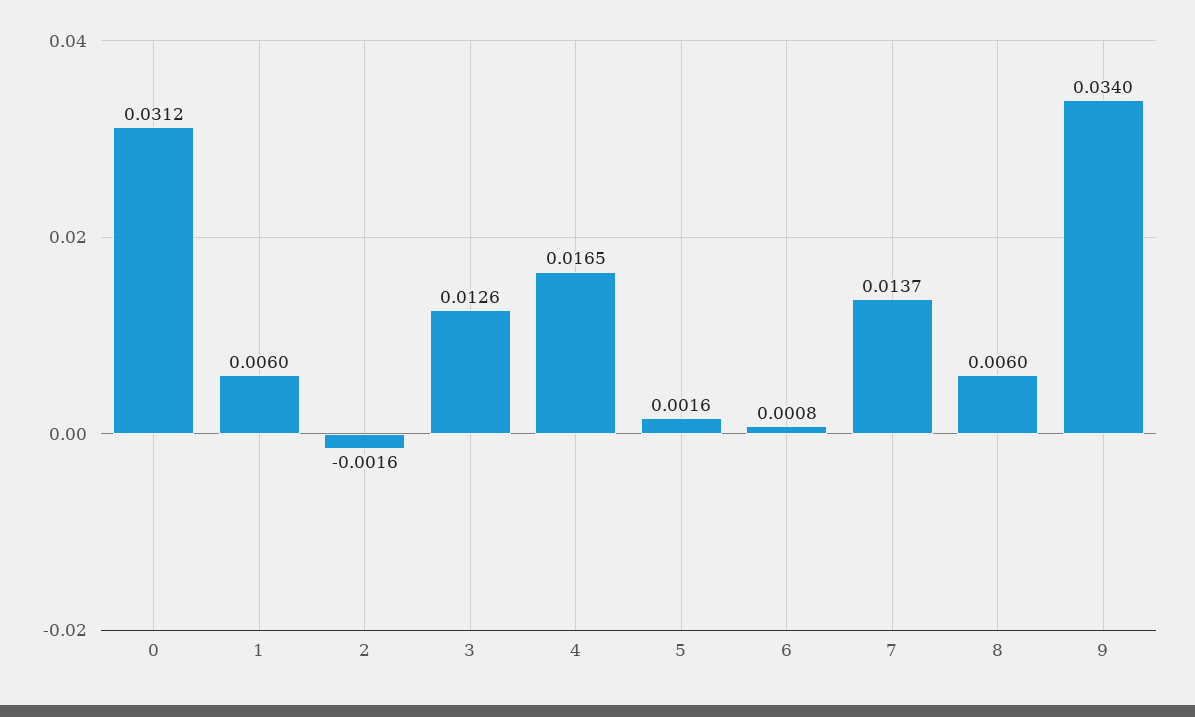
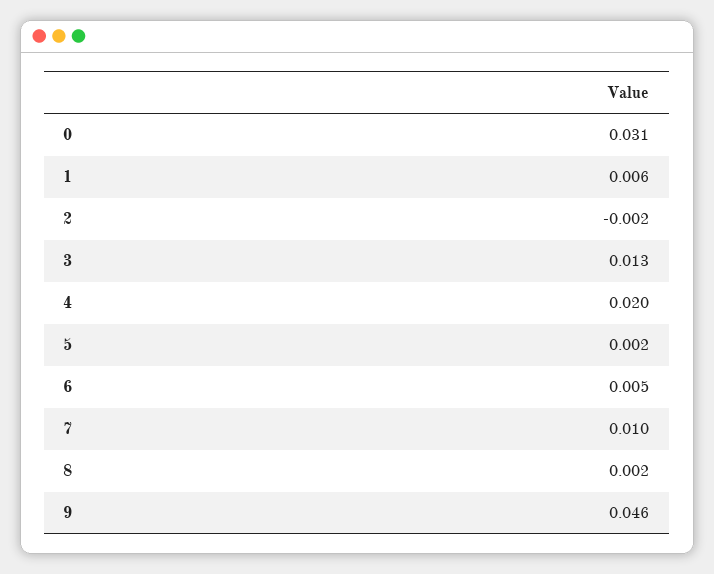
4: 0.0165 -> 0.02
6: 0.0008 -> 0.005
7: 0.0137 -> 0.01
8: 0.006 -> 0.002
9: 0.034 -> 0.046

